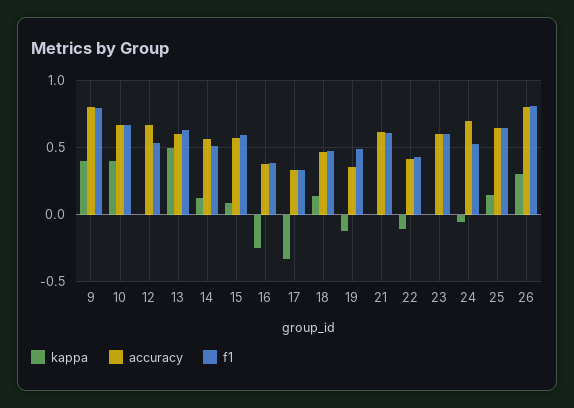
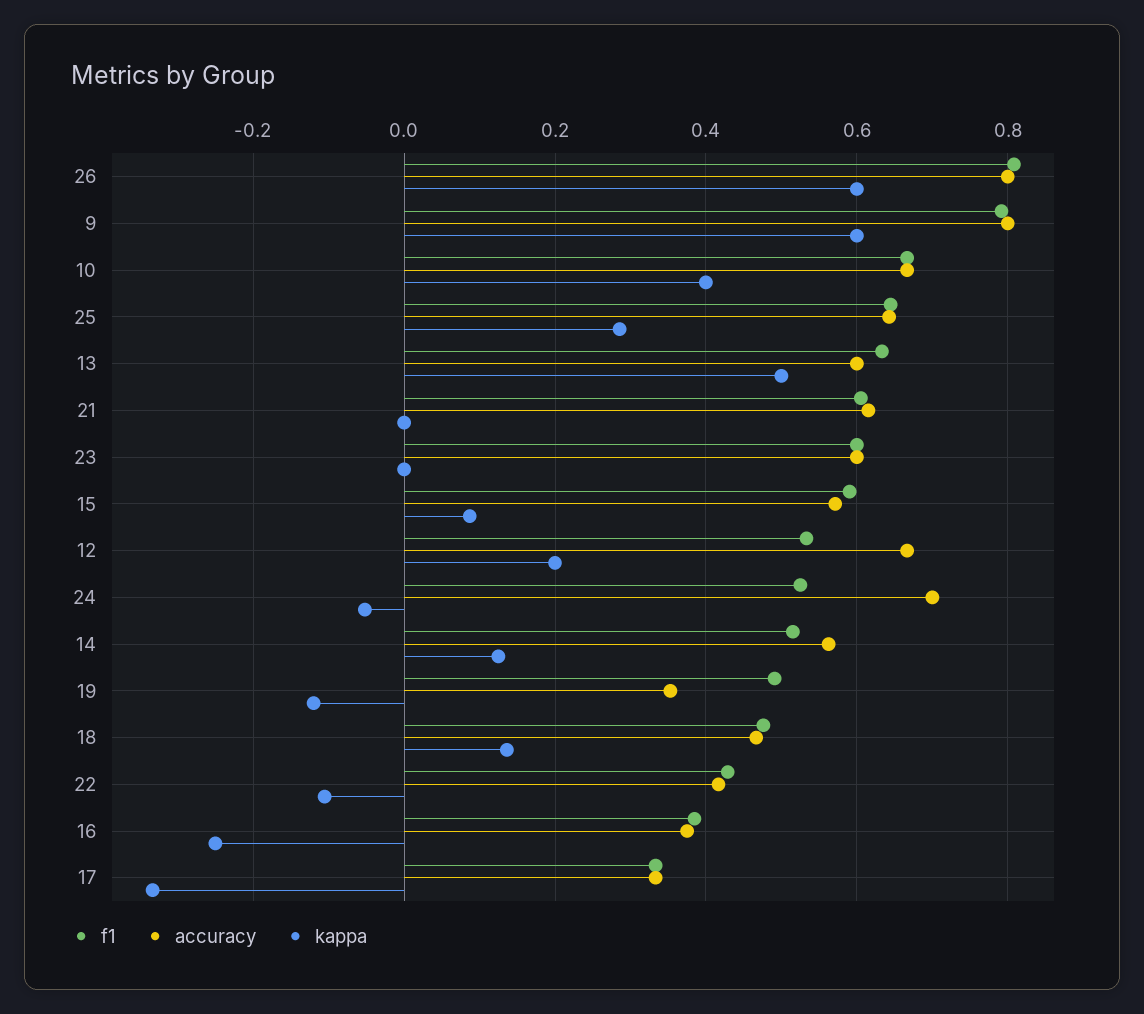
kappa, 9: 0.4 -> 0.6
kappa, 12: 0 -> 0.2
kappa, 25: 0.15 -> 0.28
kappa, 26: 0.3 -> 0.6

